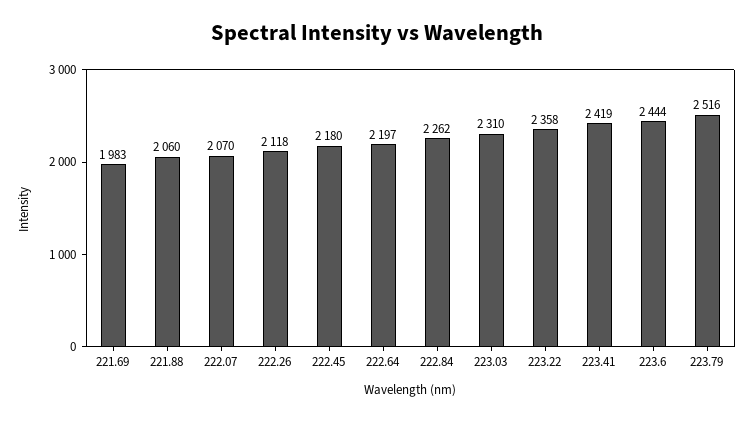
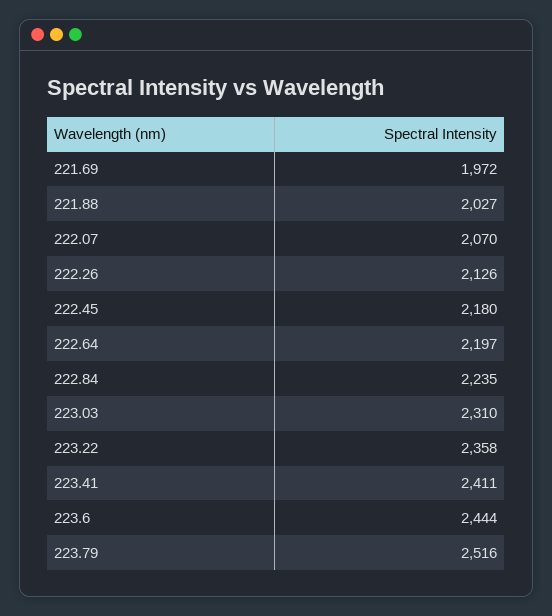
221.69: 1983 -> 1972
221.88: 2060 -> 2027
222.26: 2118 -> 2126
222.84: 2262 -> 2235
223.41: 2419 -> 2411

